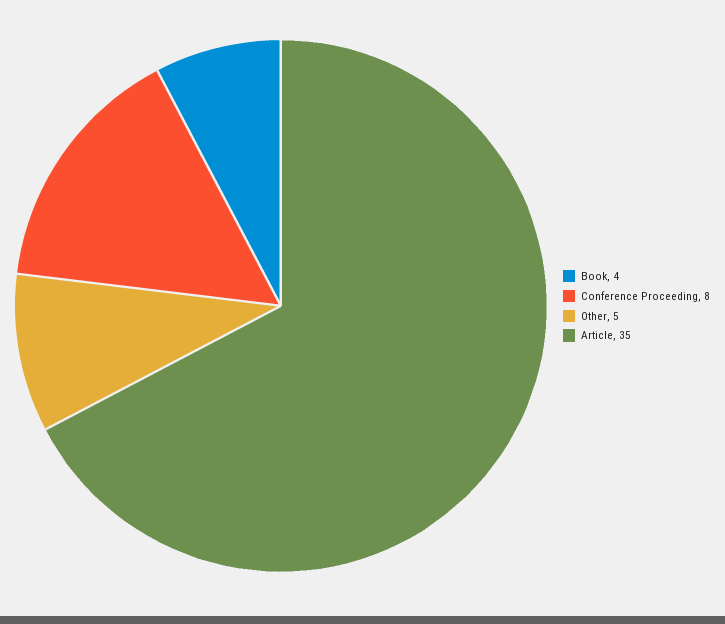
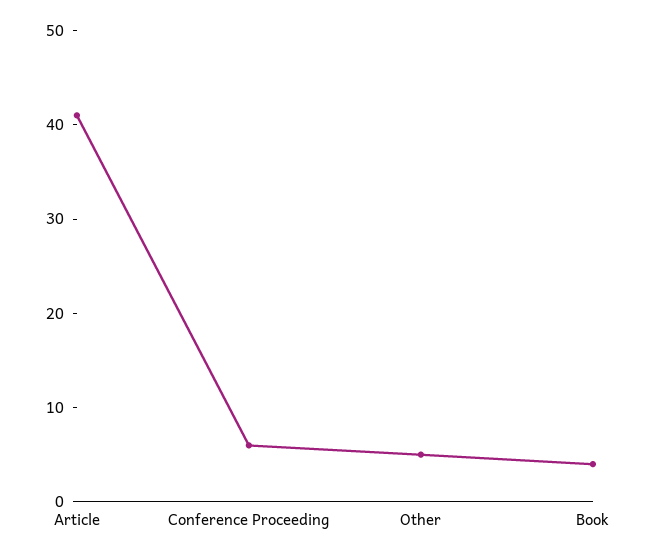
Conference Proceeding: 8 -> 6
Article: 35 -> 41

